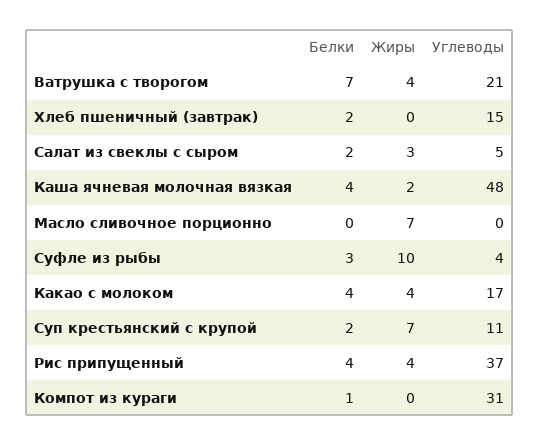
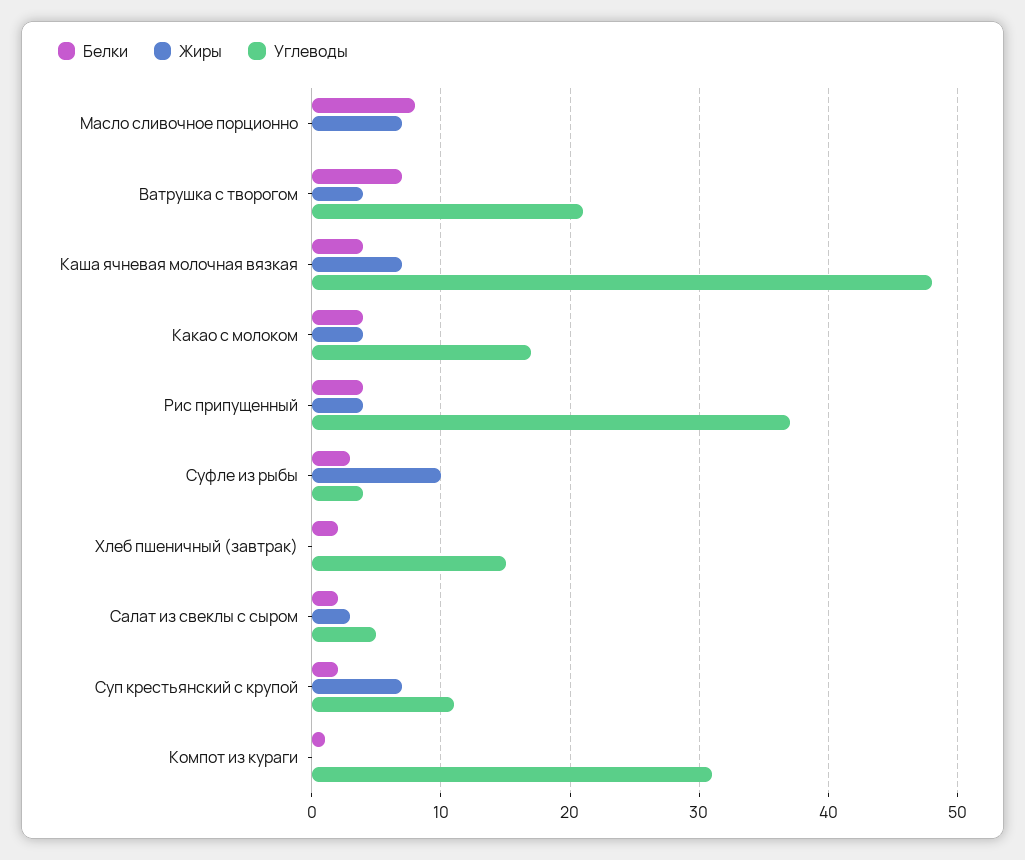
Жиры, Каша ячневая молочная вязкая: 2 -> 7
Белки, Масло сливочное порционно: 0 -> 8

